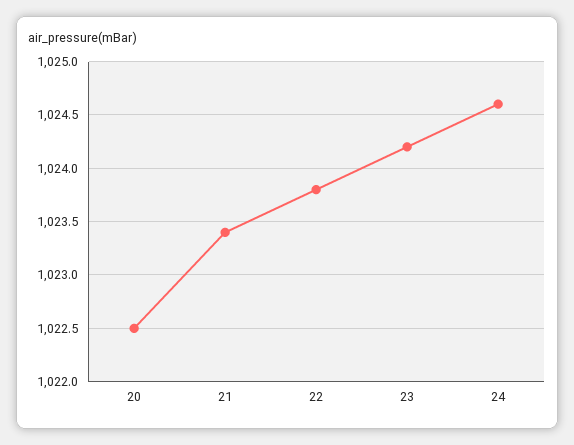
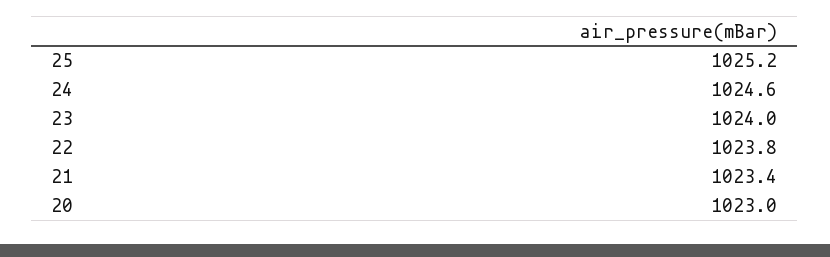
20: 1022.5 -> 1023
23: 1024.2 -> 1024
25: none -> 1025.2

